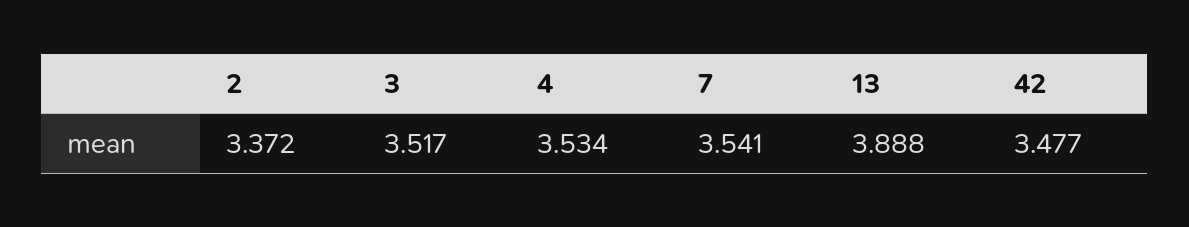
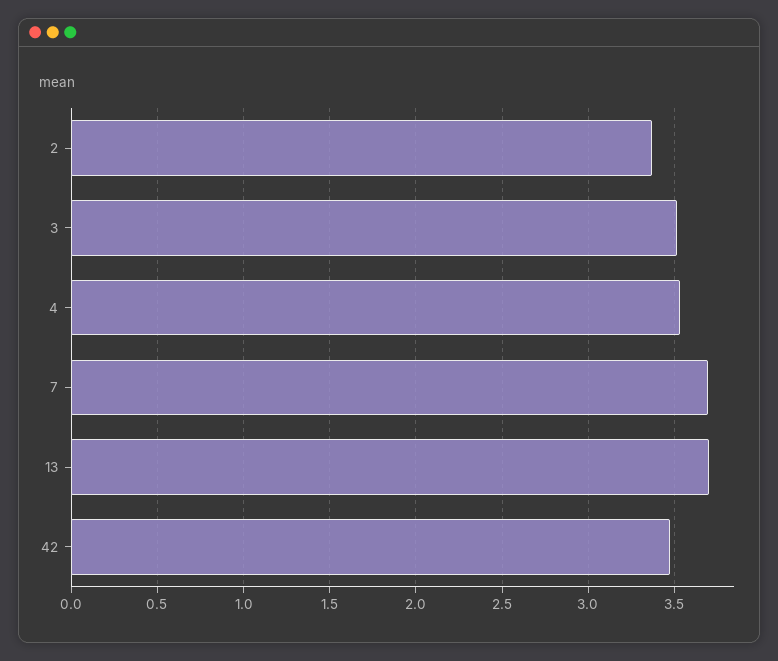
7: 3.541 -> 3.7
13: 3.888 -> 3.7

